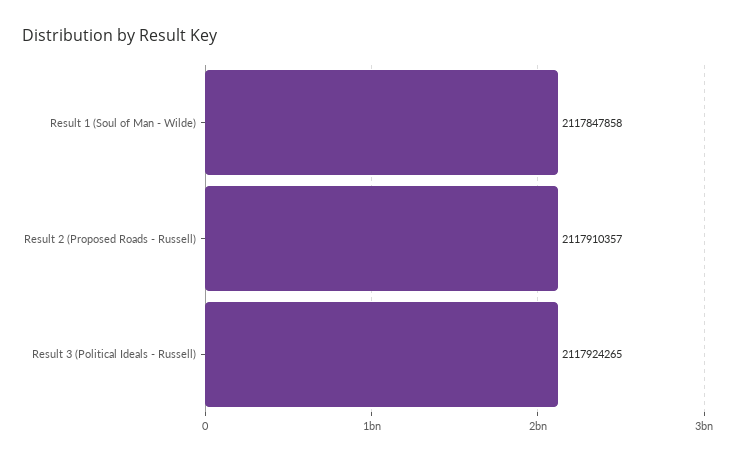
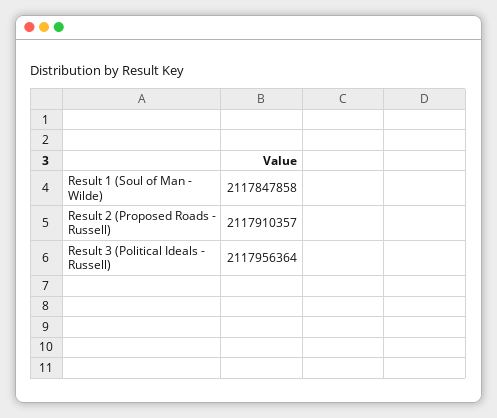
Result 3 (Political Ideals - Russell): 2117924265 -> 2117956364

